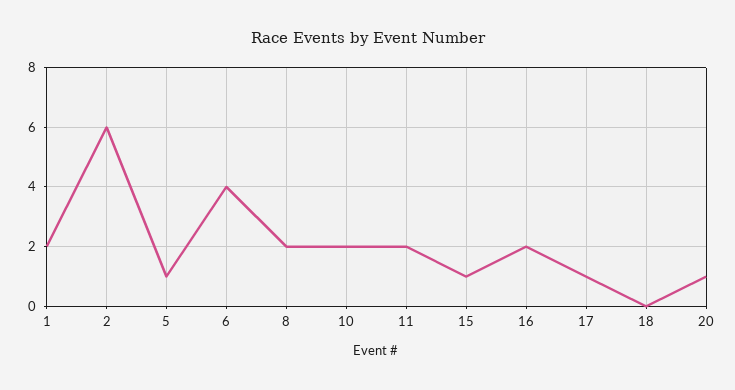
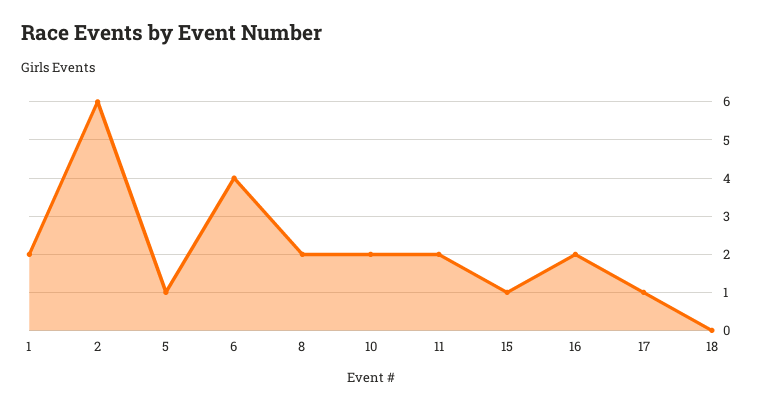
20: 1 -> none

